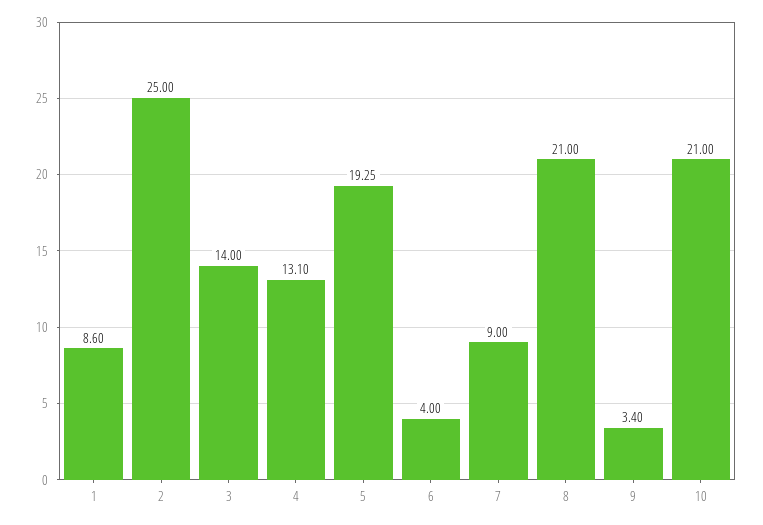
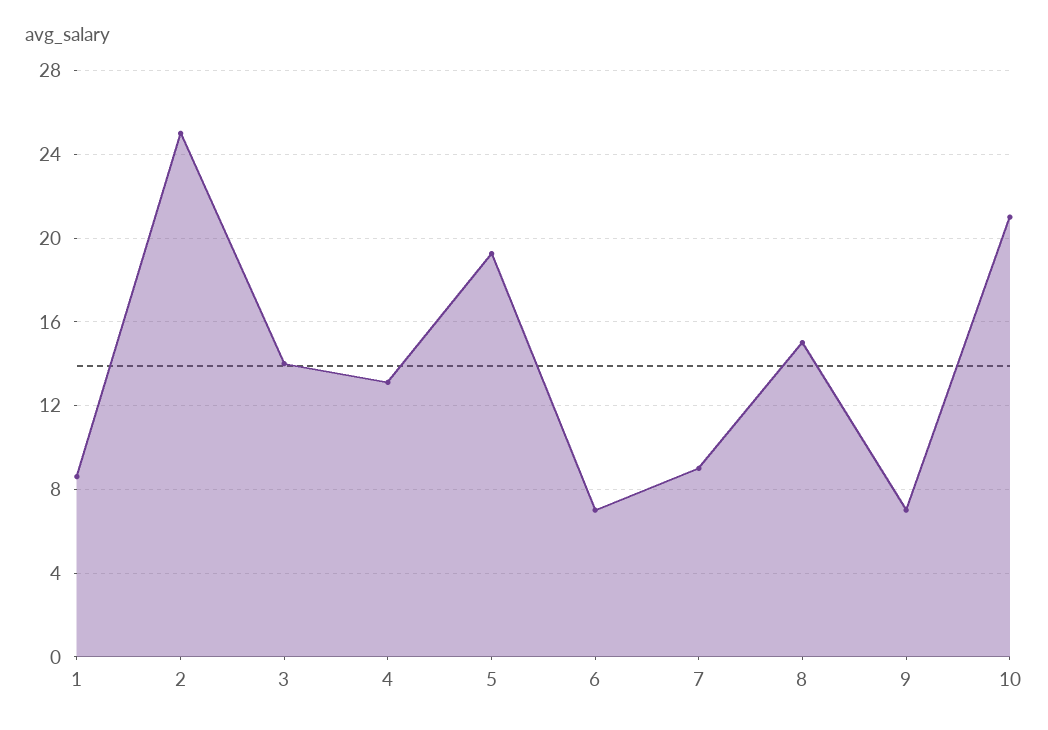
6: 4 -> 7
8: 21 -> 15
9: 3.4 -> 7

